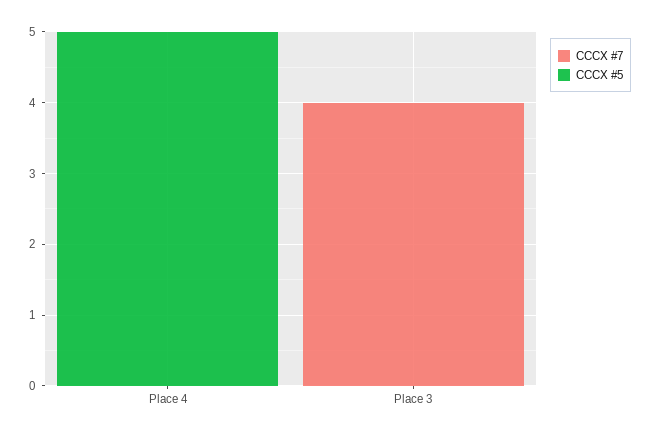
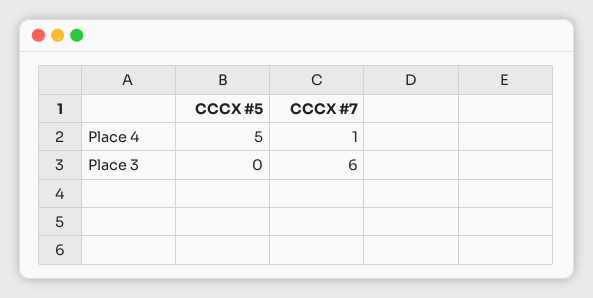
CCCX #7, Place 4: 0 -> 1
CCCX #7, Place 3: 4 -> 6

